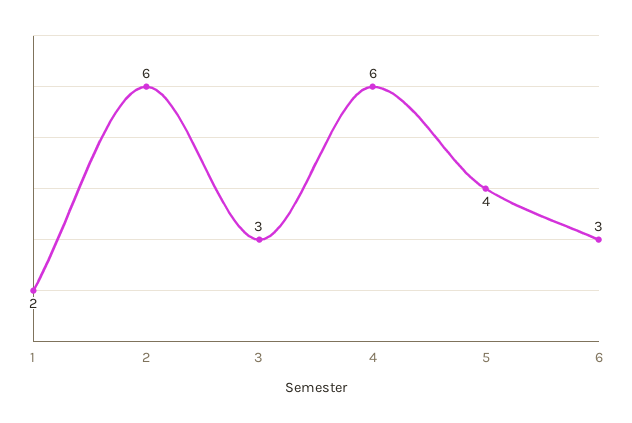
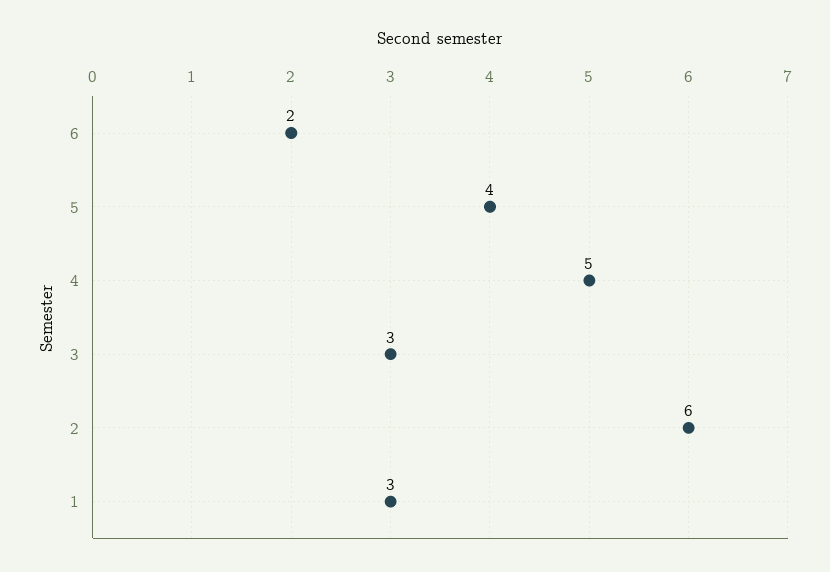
1: 2 -> 3
4: 6 -> 5
6: 3 -> 2

